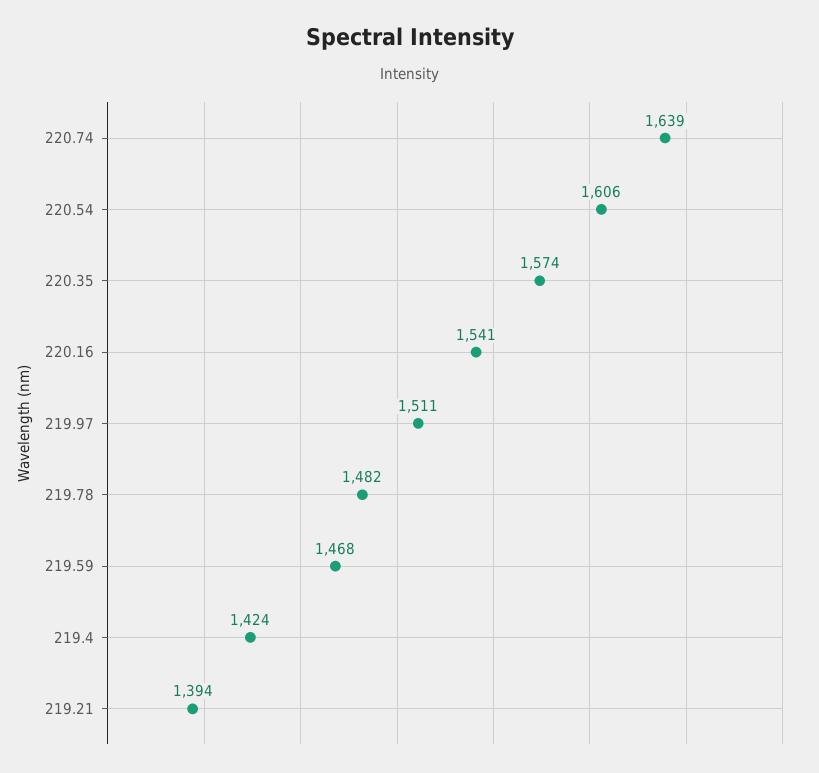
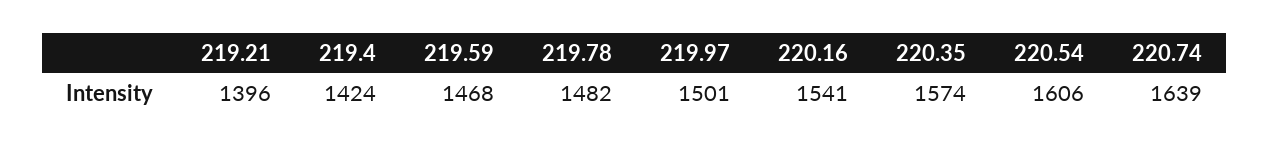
219.97: 1511 -> 1501
219.21: 1394 -> 1396

